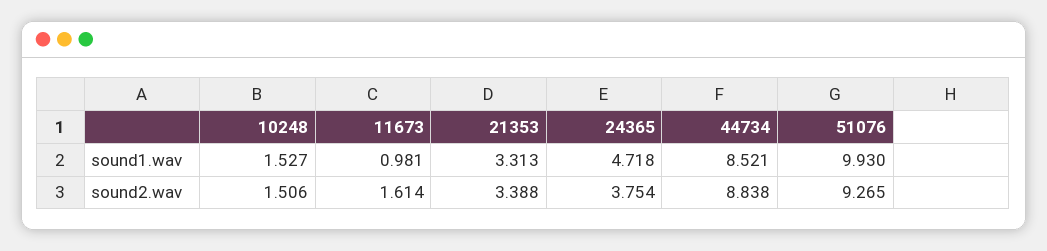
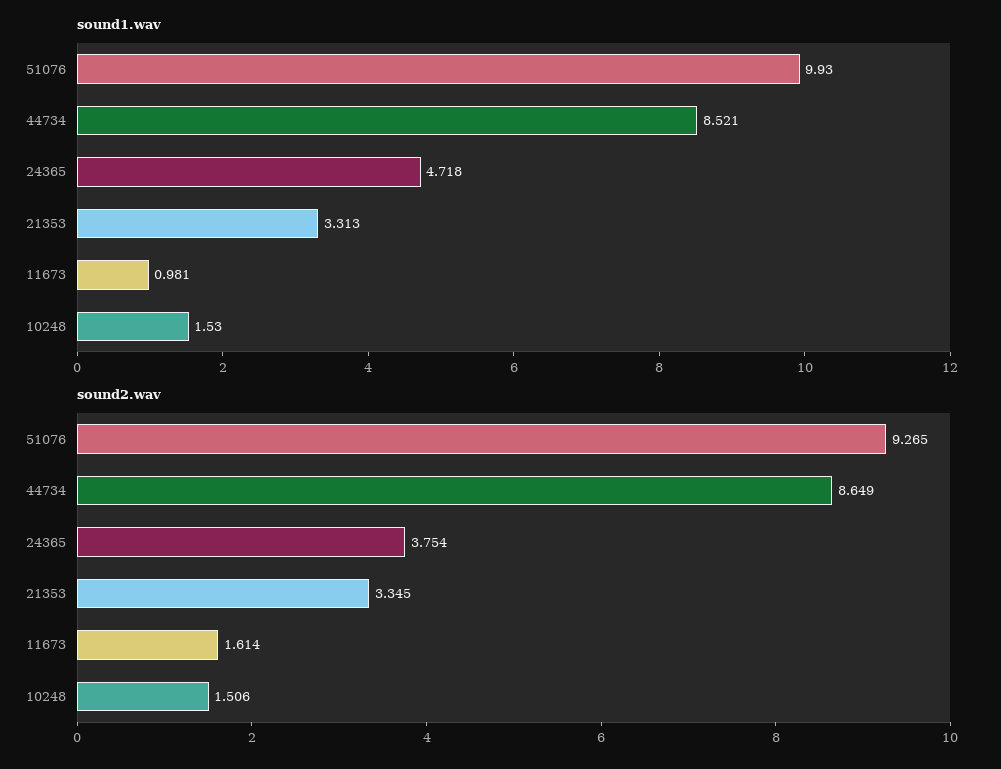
sound1.wav, 10248: 1.527 -> 1.53
sound2.wav, 21353: 3.388 -> 3.345
sound2.wav, 44734: 8.838 -> 8.649

